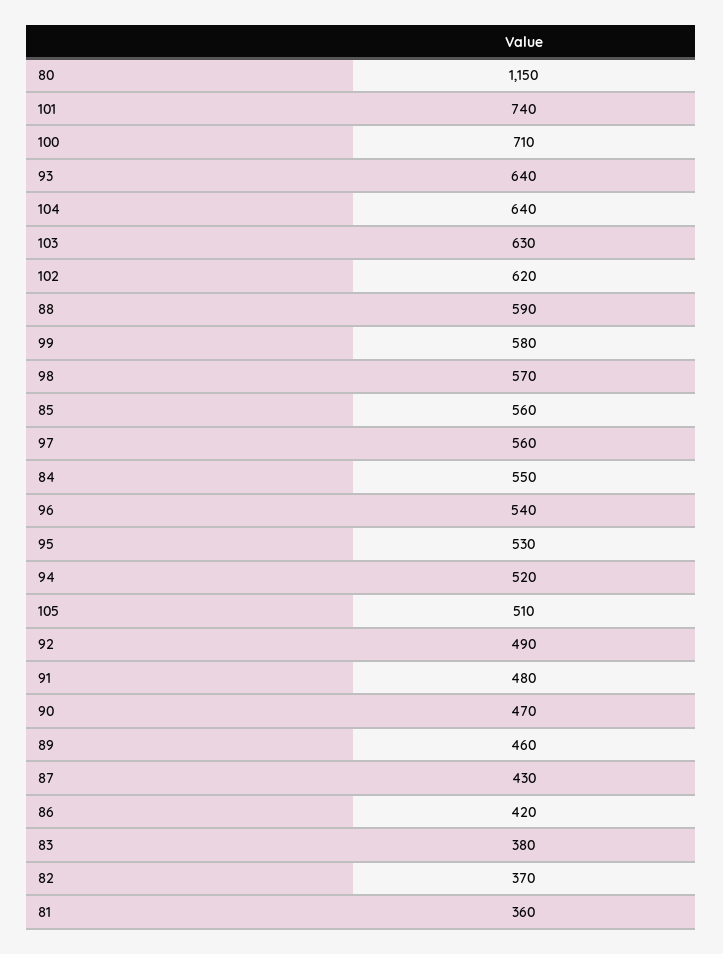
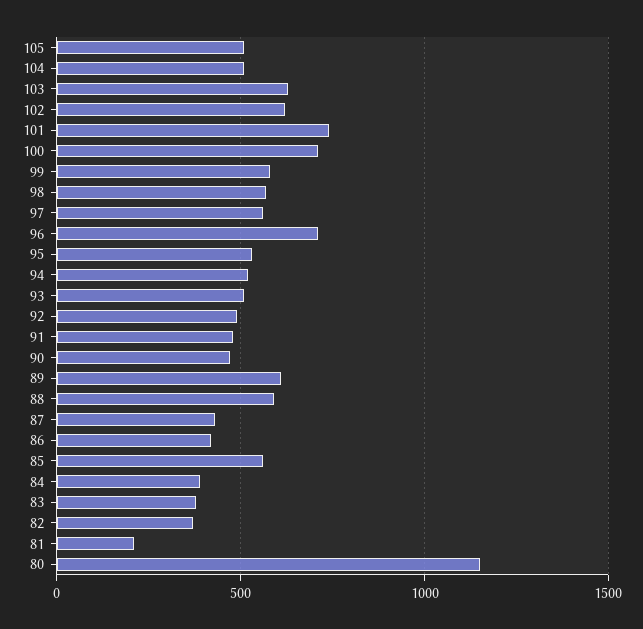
93: 640 -> 500
104: 640 -> 500
84: 550 -> 400
96: 540 -> 700
89: 460 -> 600
81: 360 -> 200

